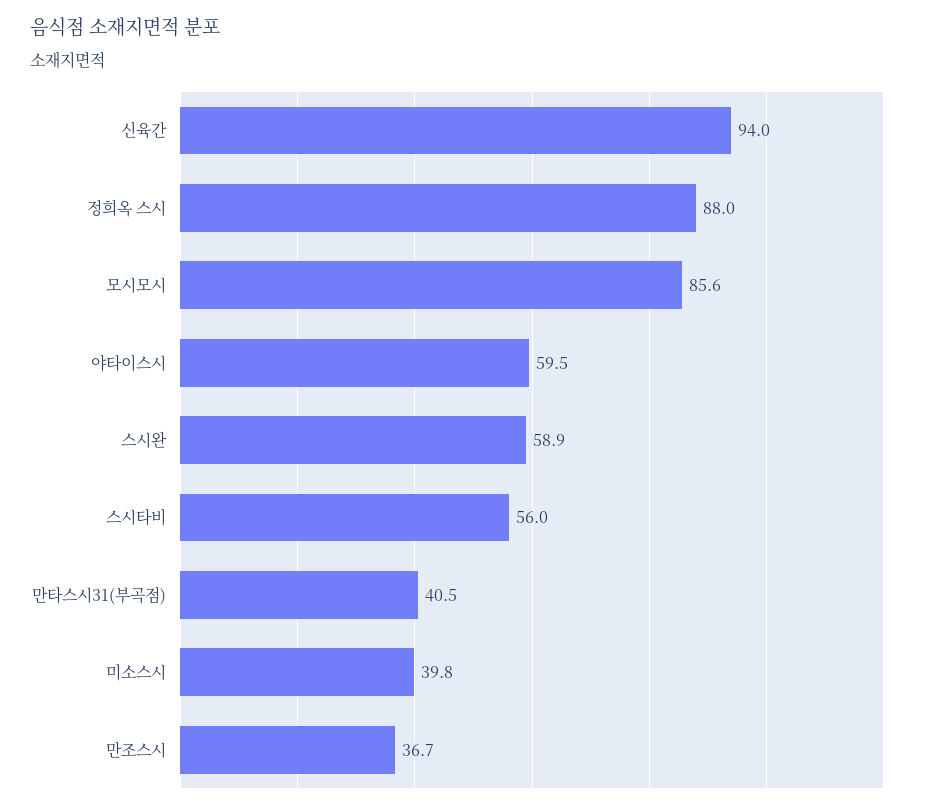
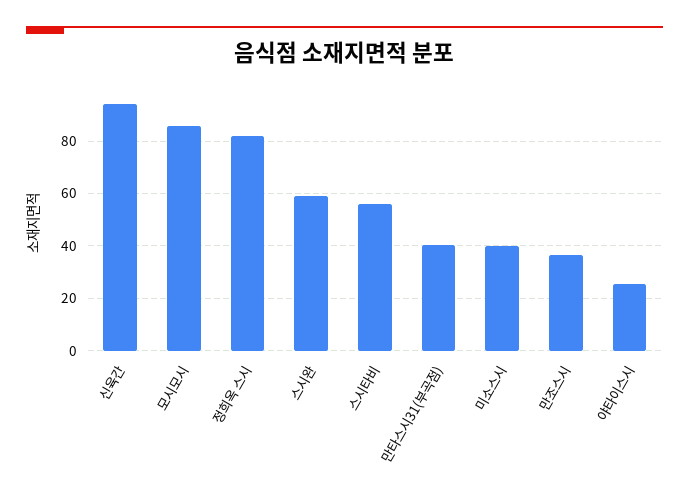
정희옥 스시: 88 -> 82.5
야타이스시: 59.5 -> 25

